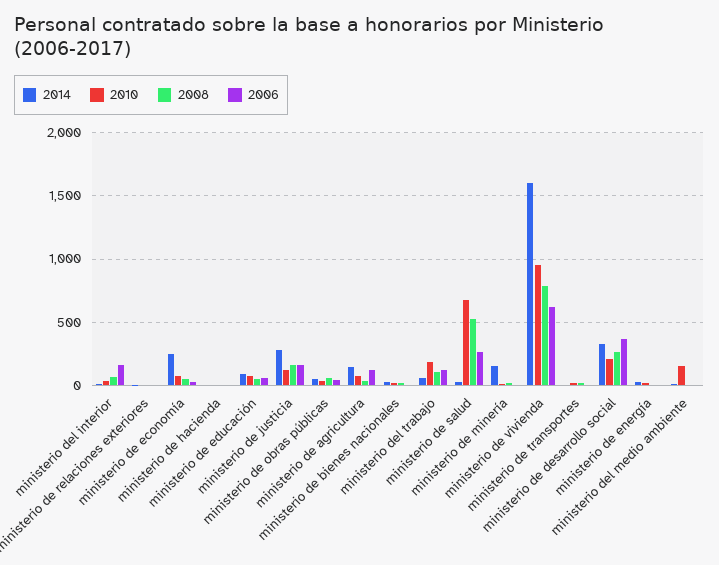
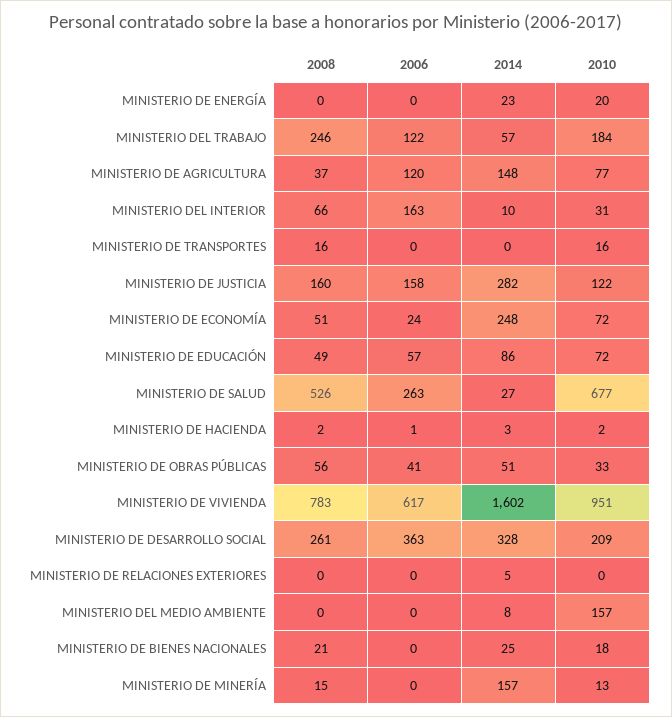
2008, ministerio del trabajo: 100 -> 246

